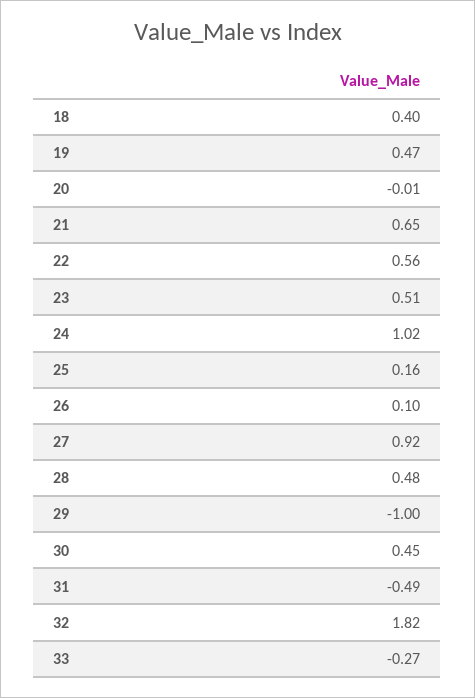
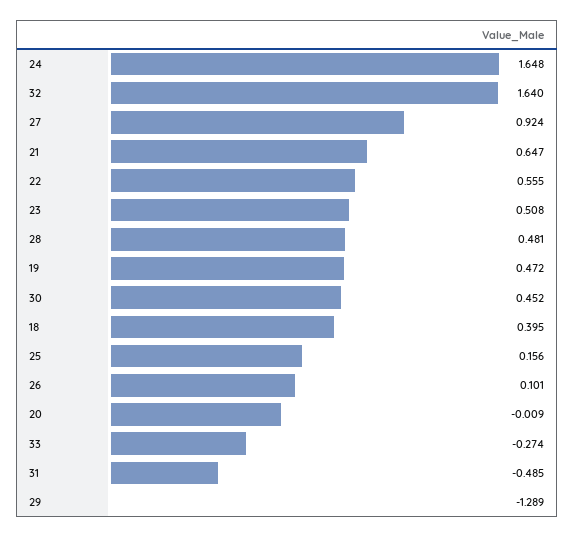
24: 1.02 -> 1.648
29: -1 -> -1.289
32: 1.82 -> 1.64

